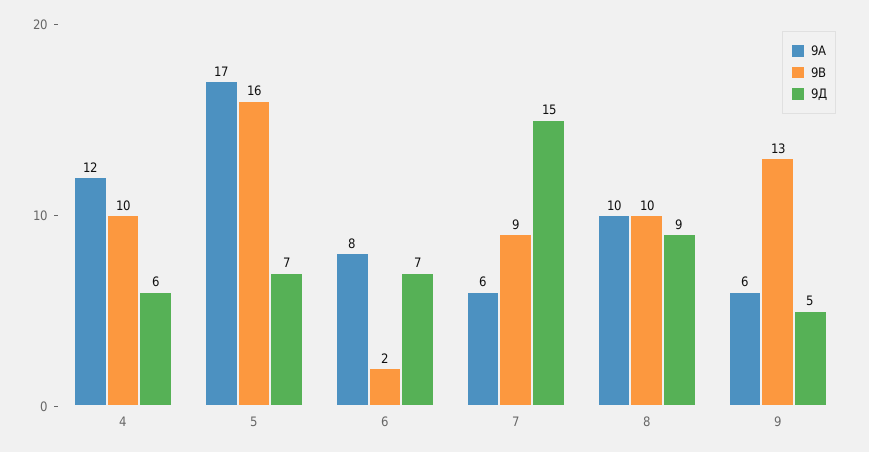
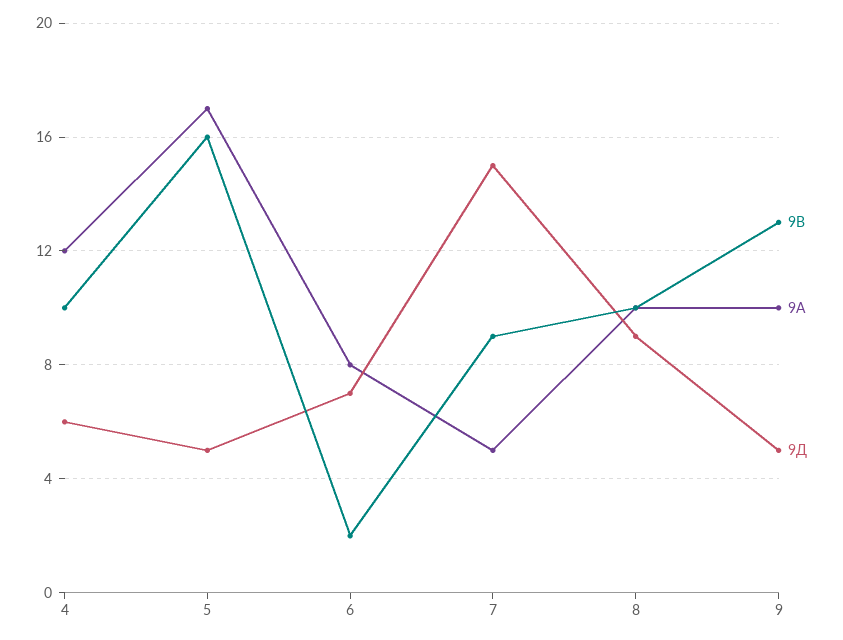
9Д, 5: 7 -> 5
9А, 7: 6 -> 5
9А, 9: 6 -> 10

